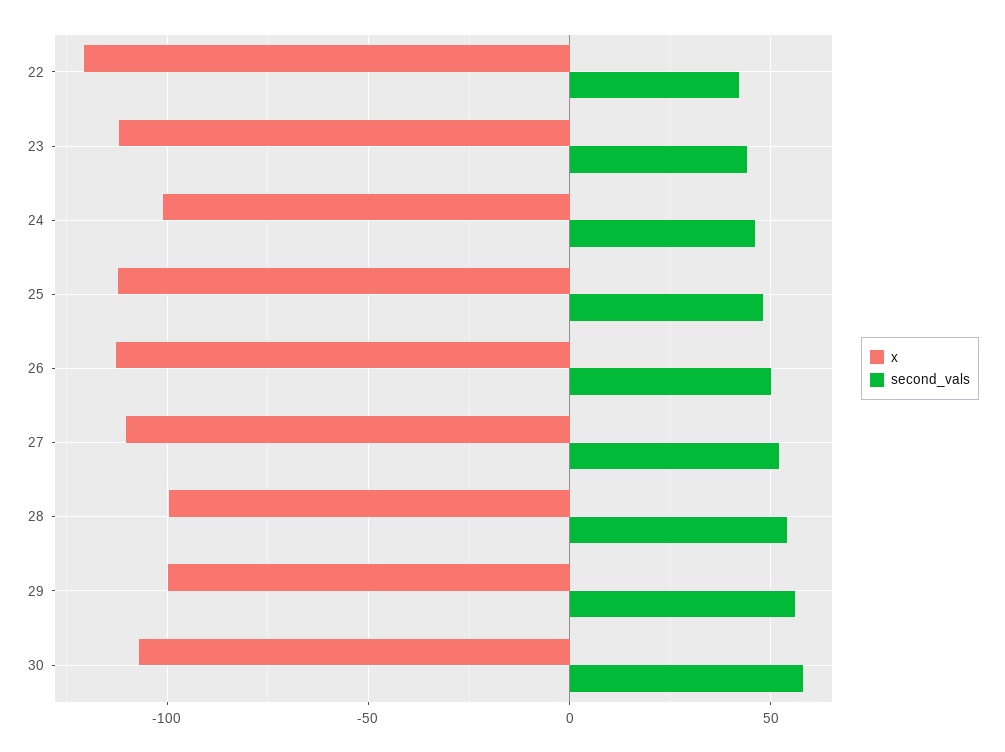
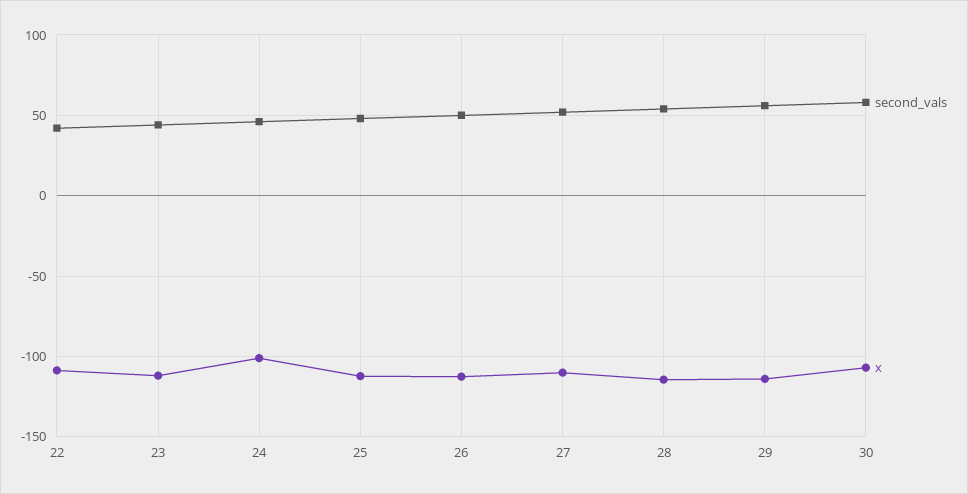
x, 22: -120 -> -110
x, 28: -100 -> -115
x, 29: -100 -> -115

